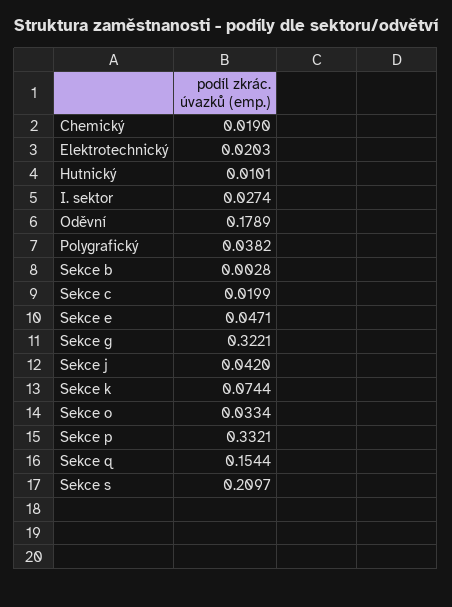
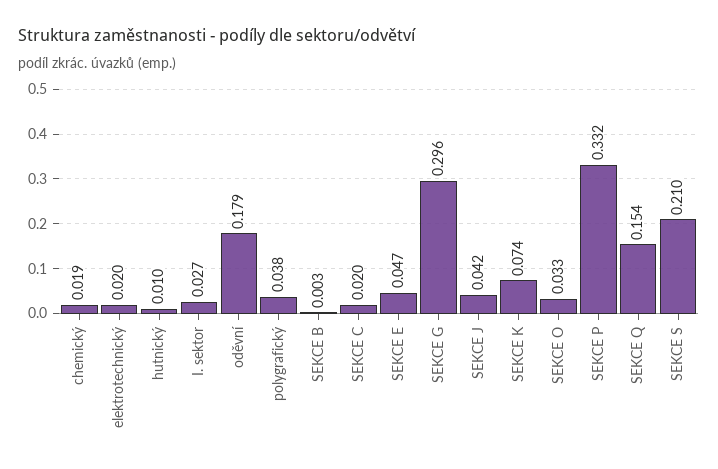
Sekce g: 0.3221 -> 0.296

